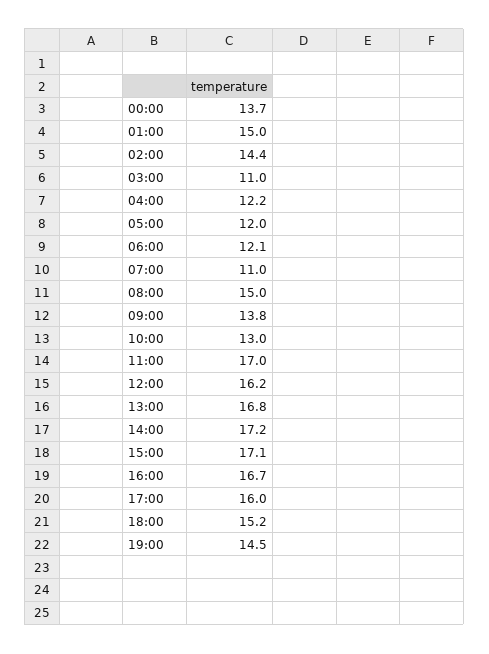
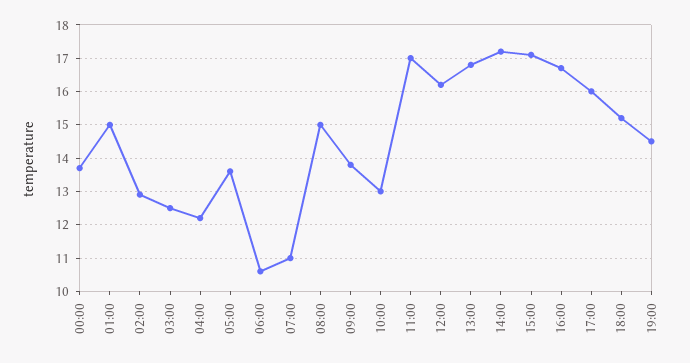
02:00: 14.4 -> 13
03:00: 11 -> 12.5
05:00: 12 -> 13.5
06:00: 12.1 -> 10.5

